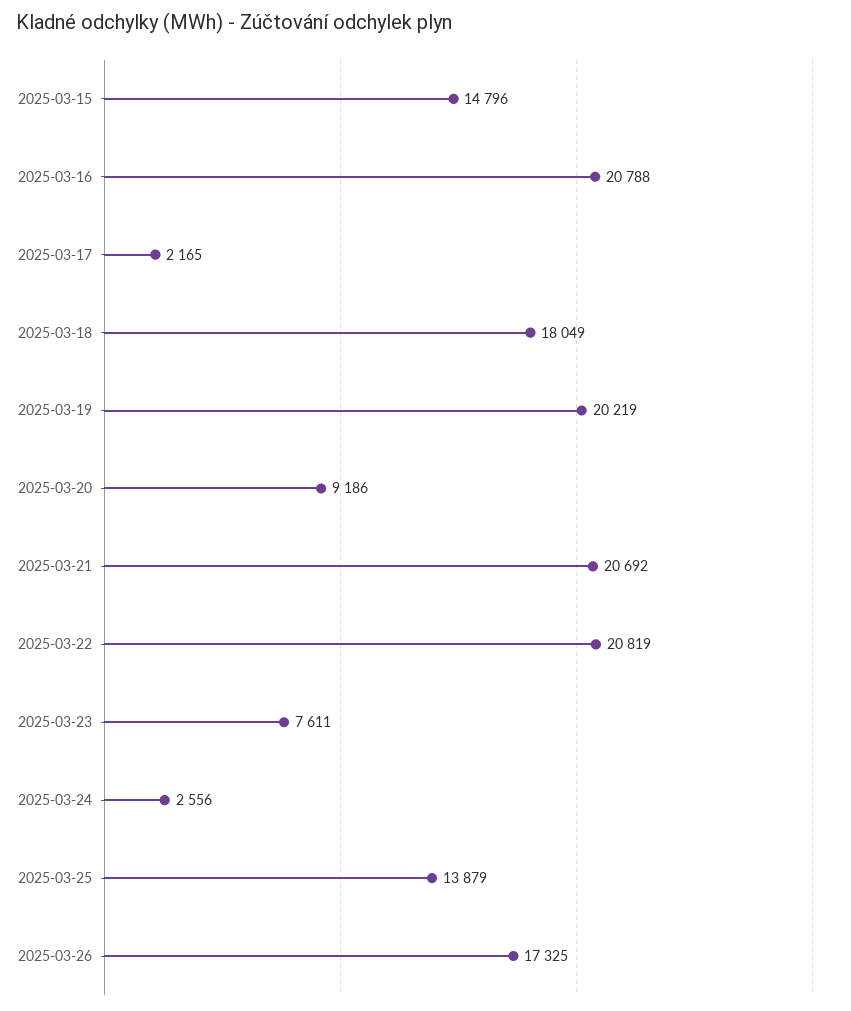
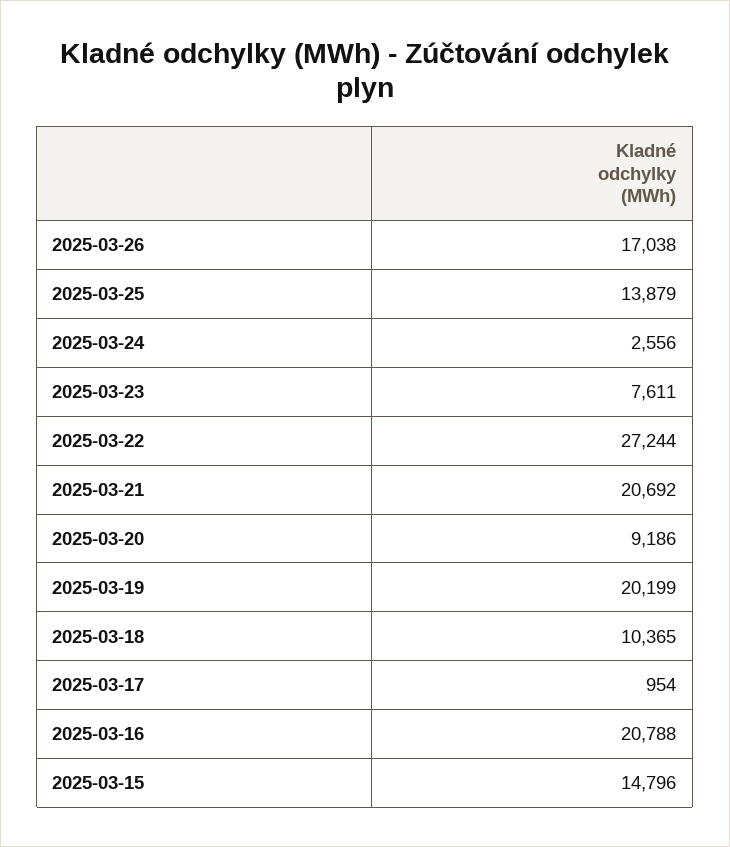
2025-03-17: 2165 -> 954
2025-03-18: 18049 -> 10365
2025-03-19: 20219 -> 20199
2025-03-22: 20819 -> 27244
2025-03-26: 17325 -> 17038

